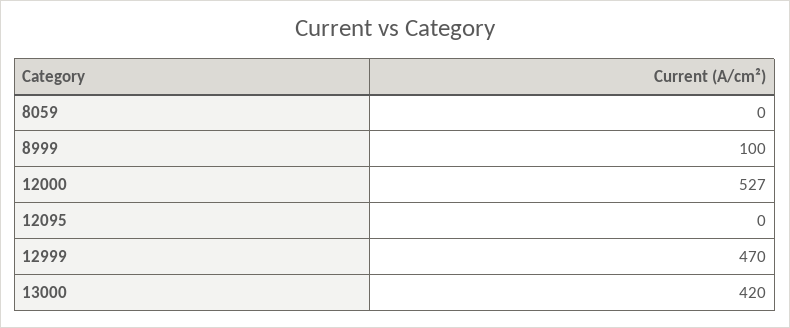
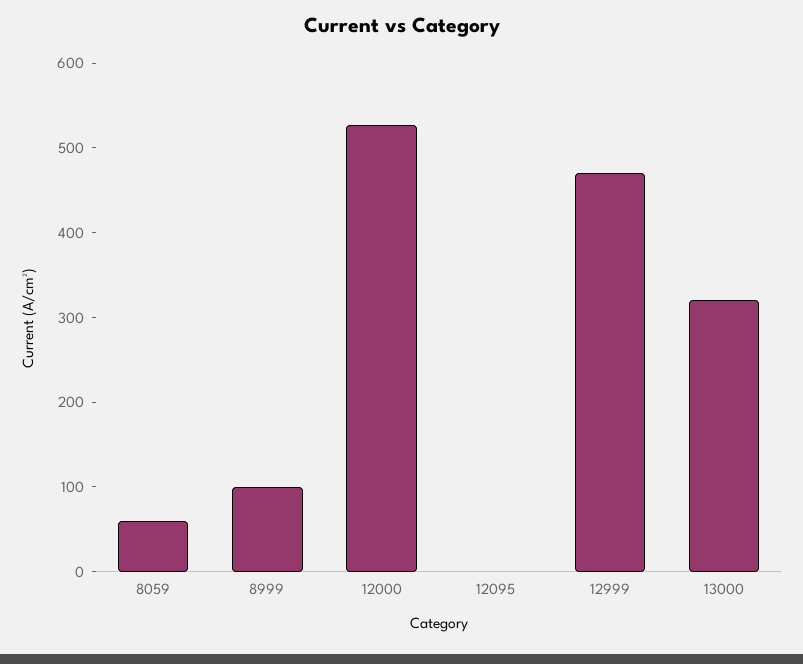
8059: 0 -> 60
13000: 420 -> 320

